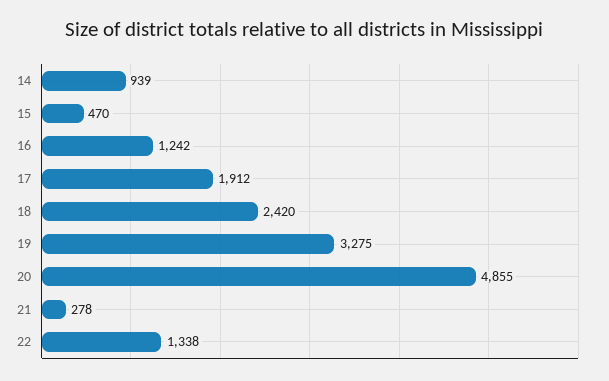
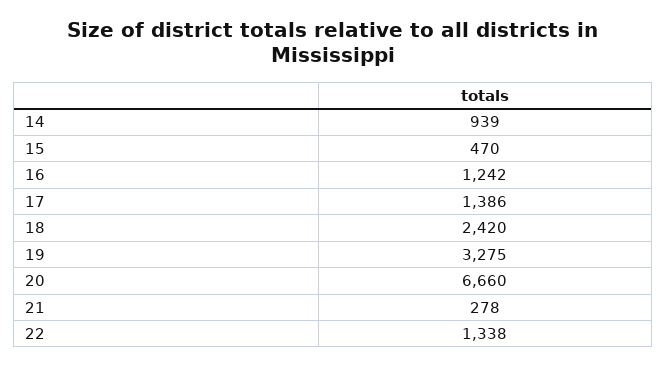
17: 1912 -> 1386
20: 4855 -> 6660

